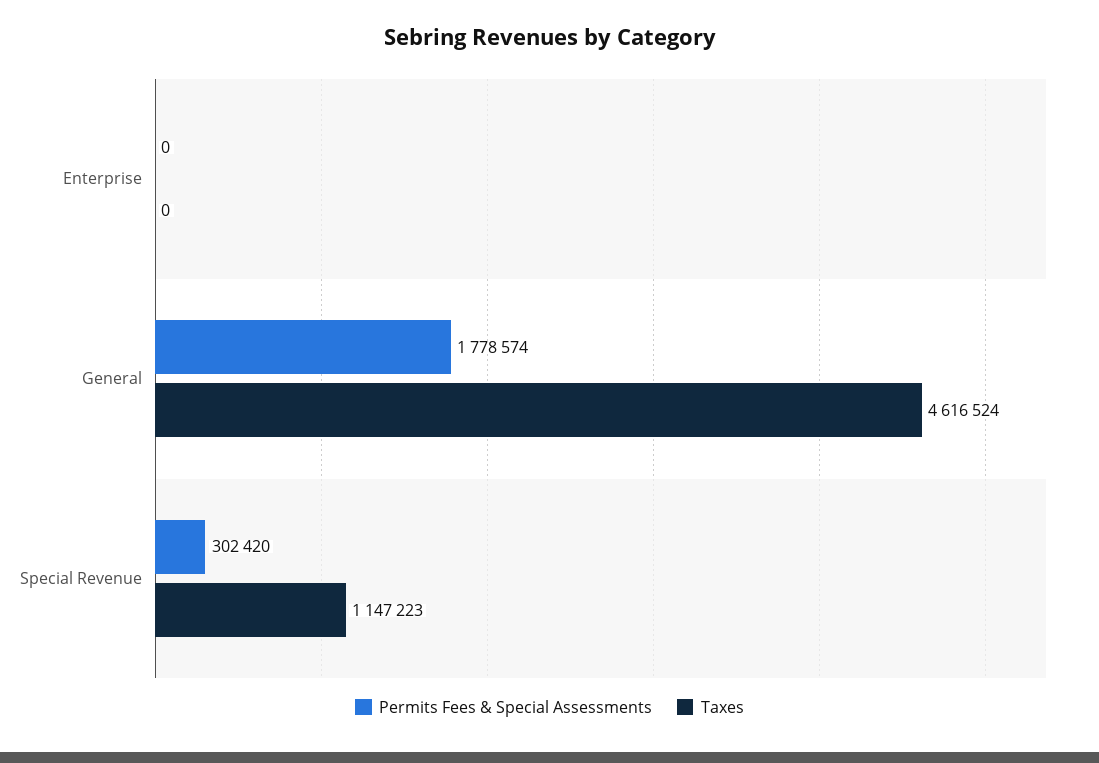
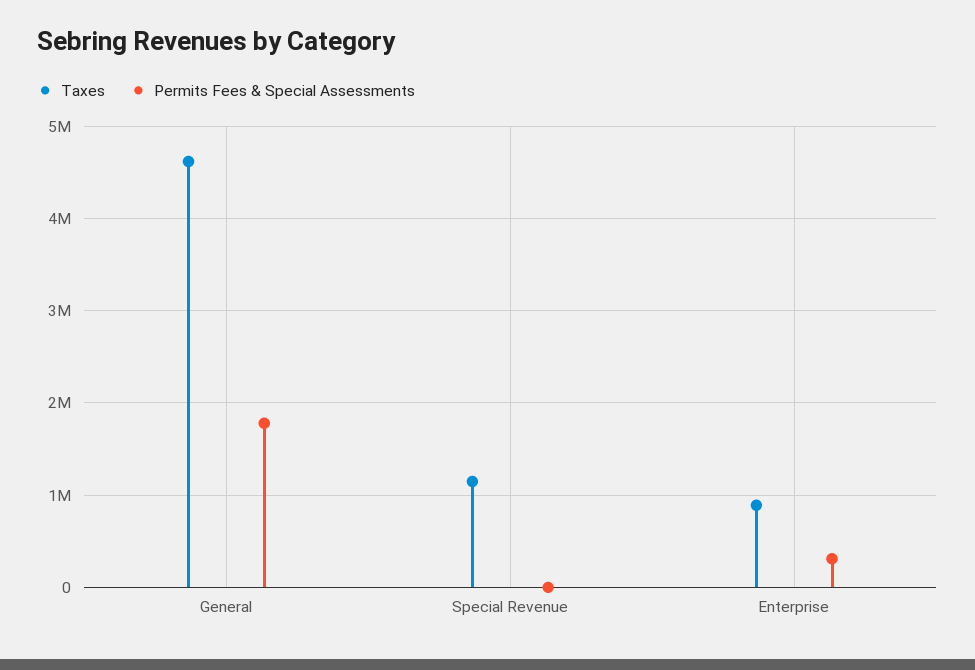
Permits Fees & Special Assessments, Enterprise: 0 -> 300000
Taxes, Enterprise: 0 -> 900000
Permits Fees & Special Assessments, Special Revenue: 302420 -> 0

